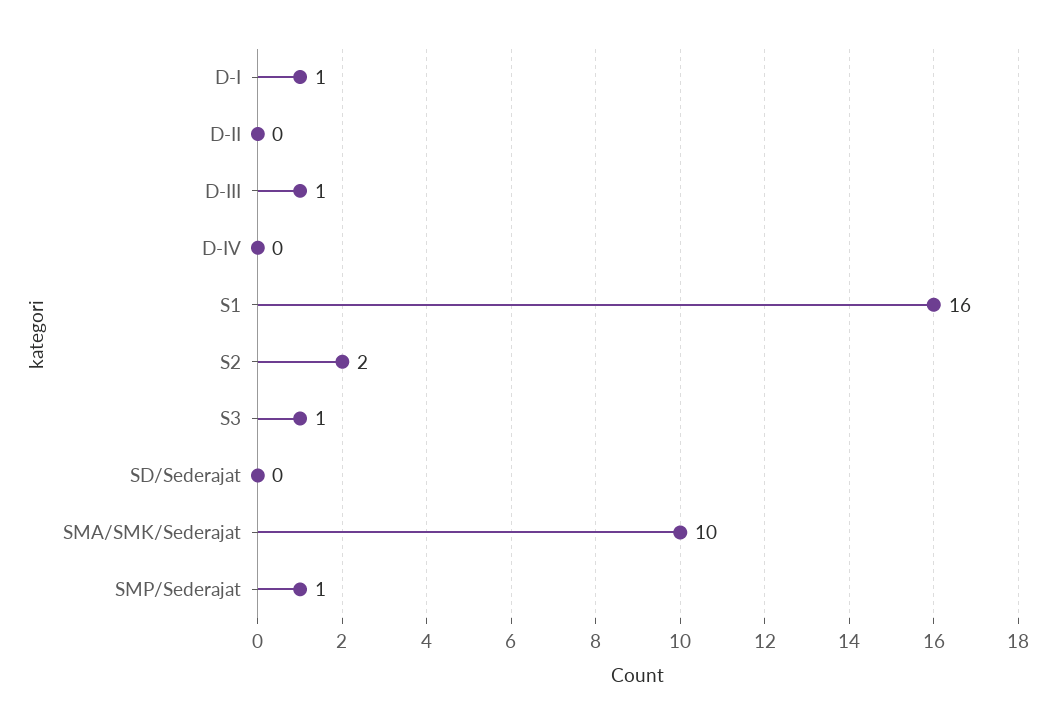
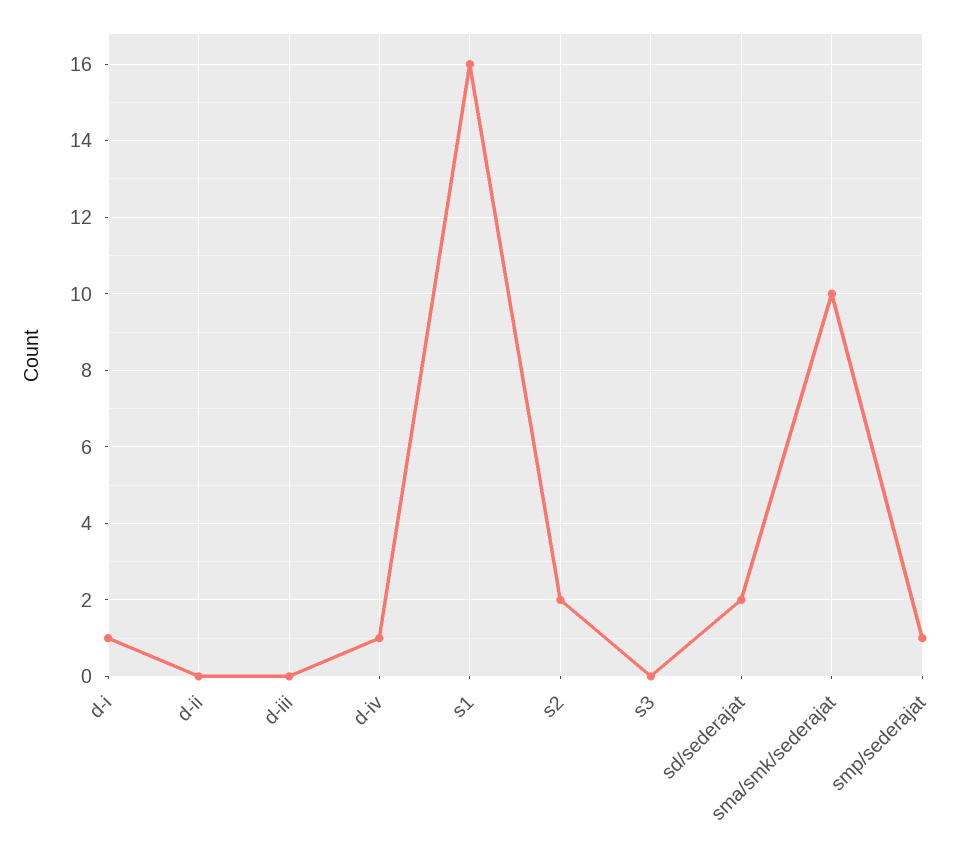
D-III: 1 -> 0
D-IV: 0 -> 1
S3: 1 -> 0
SD/Sederajat: 0 -> 2

